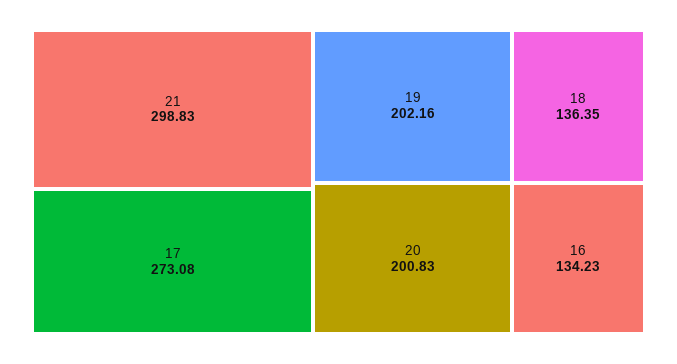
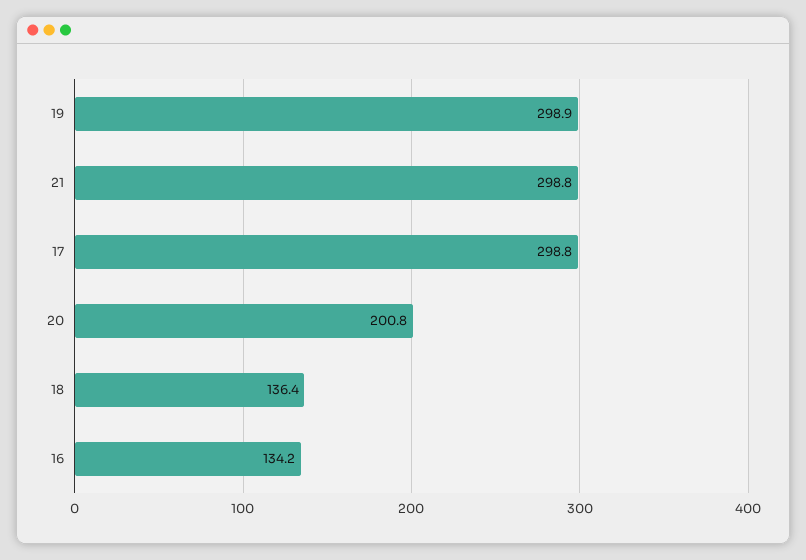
17: 273.08 -> 298.8
19: 202.16 -> 298.9

